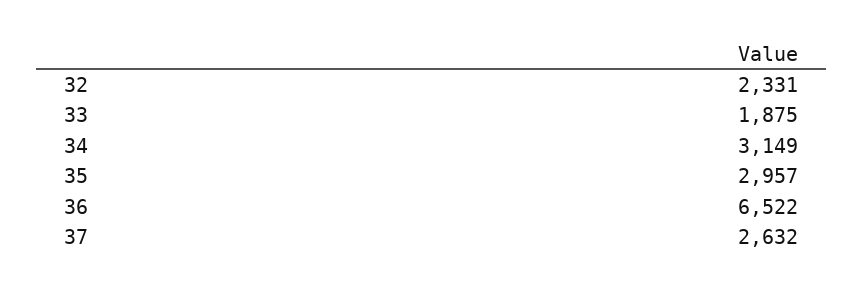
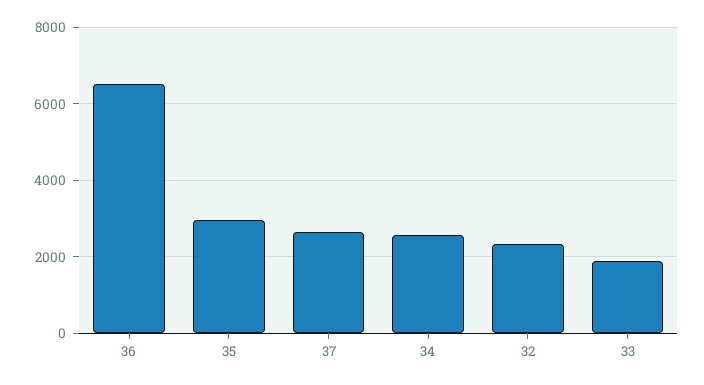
34: 3149 -> 2600

